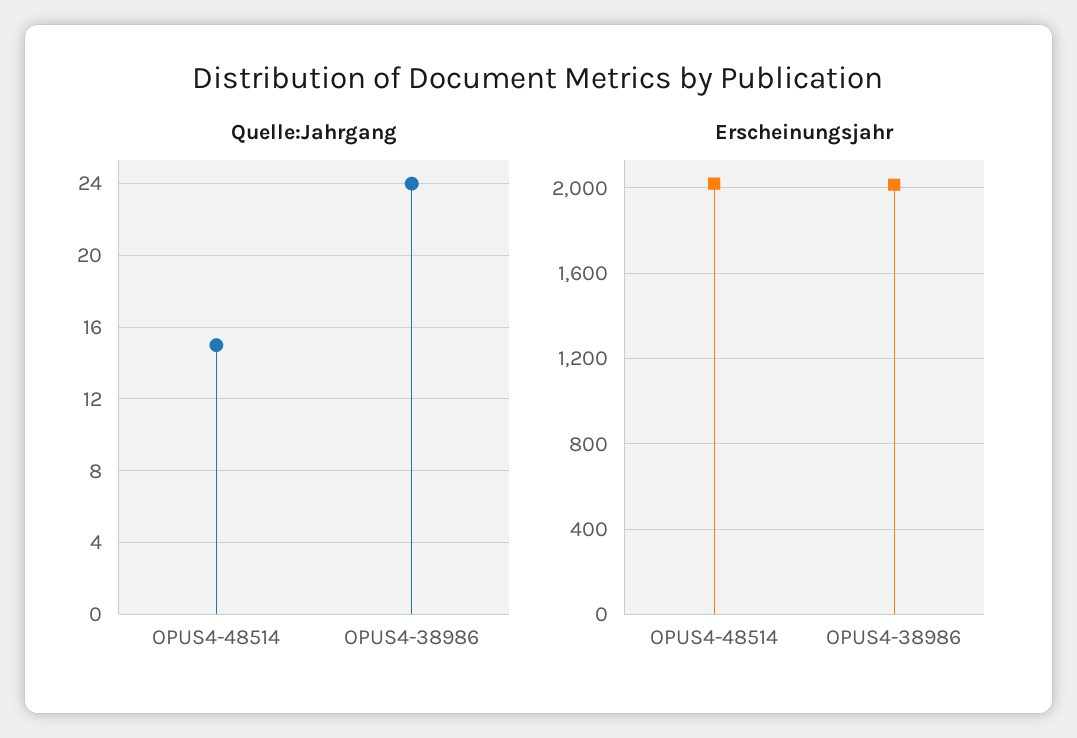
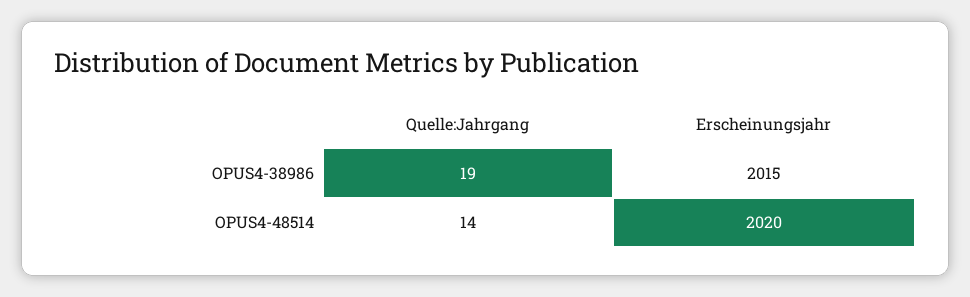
Quelle:Jahrgang, OPUS4-48514: 15 -> 14
Quelle:Jahrgang, OPUS4-38986: 24 -> 19

